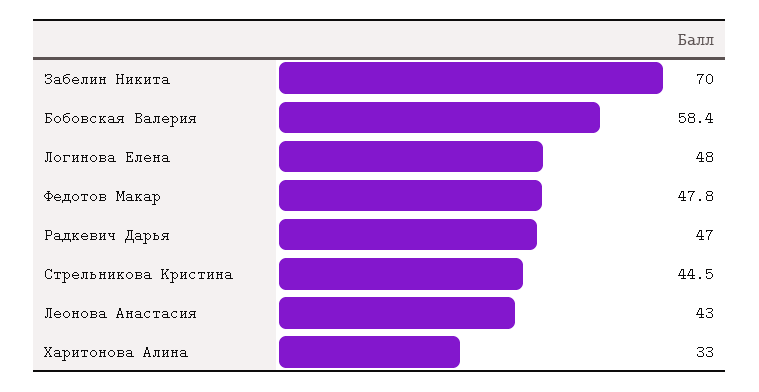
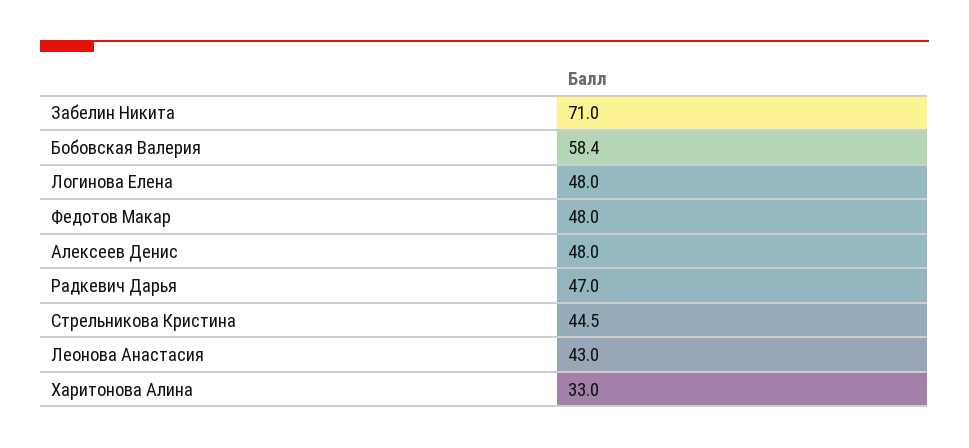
Забелин Никита: 70 -> 71
Федотов Макар: 47.8 -> 48
Алексеев Денис: none -> 48

